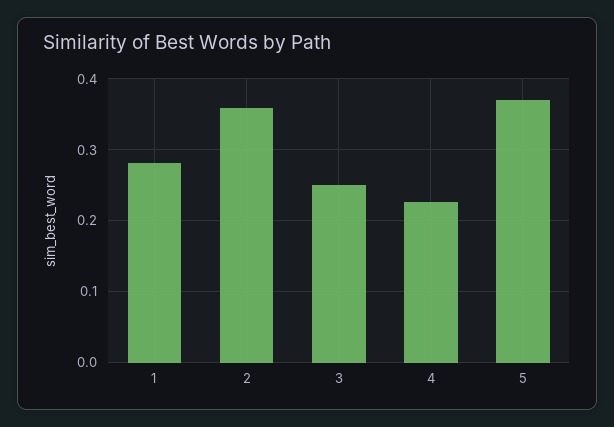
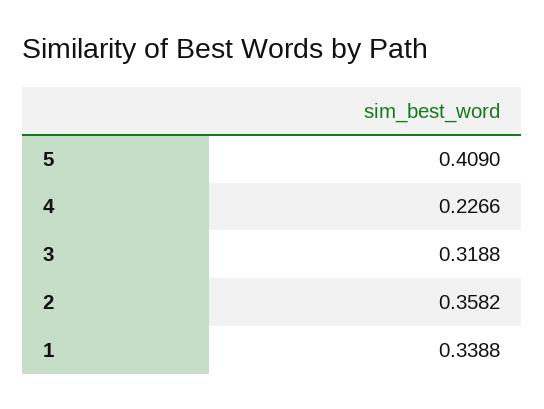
1: 0.28 -> 0.3388
3: 0.25 -> 0.3188
5: 0.37 -> 0.409

